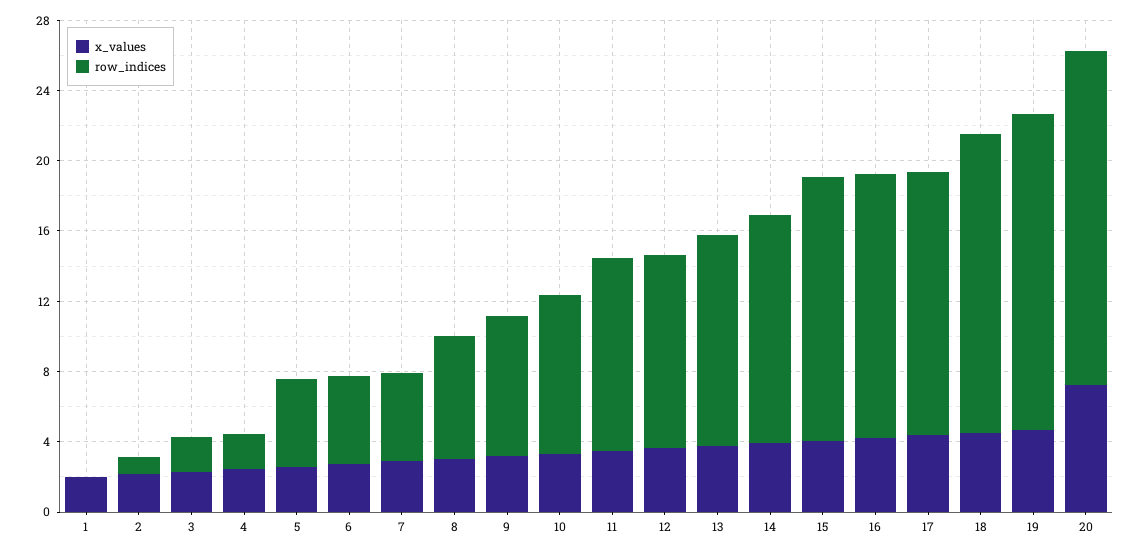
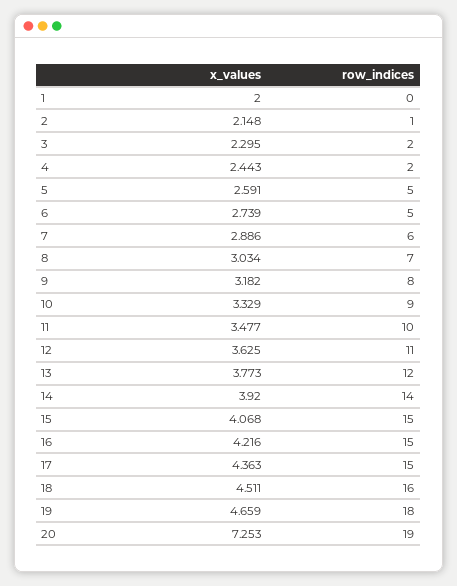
row_indices, 7: 5 -> 6
row_indices, 11: 11 -> 10
row_indices, 14: 13 -> 14
row_indices, 18: 17 -> 16

